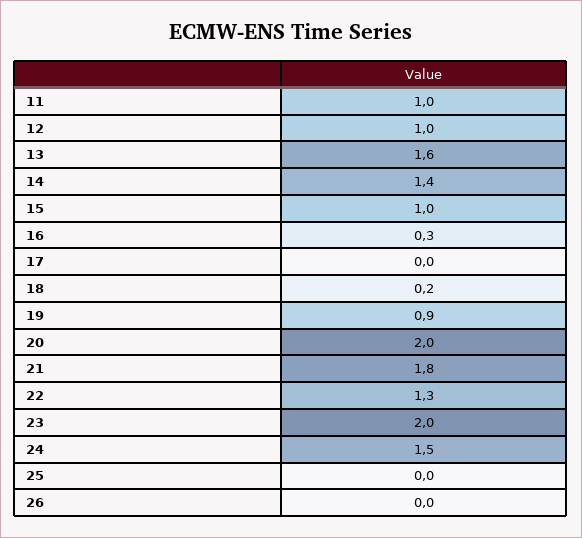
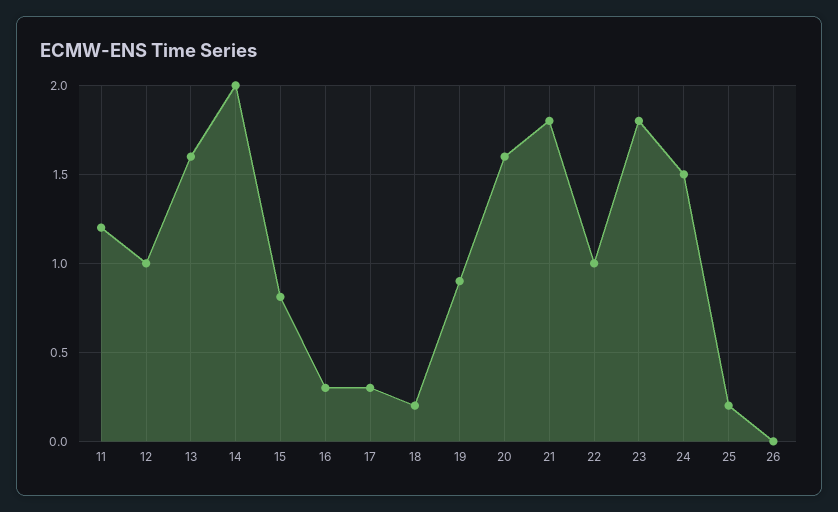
11: 1 -> 1.2
14: 1.4 -> 2
15: 1 -> 0.8
17: 0 -> 0.3
20: 2 -> 1.6
22: 1.3 -> 1
23: 2 -> 1.8
25: 0 -> 0.2

